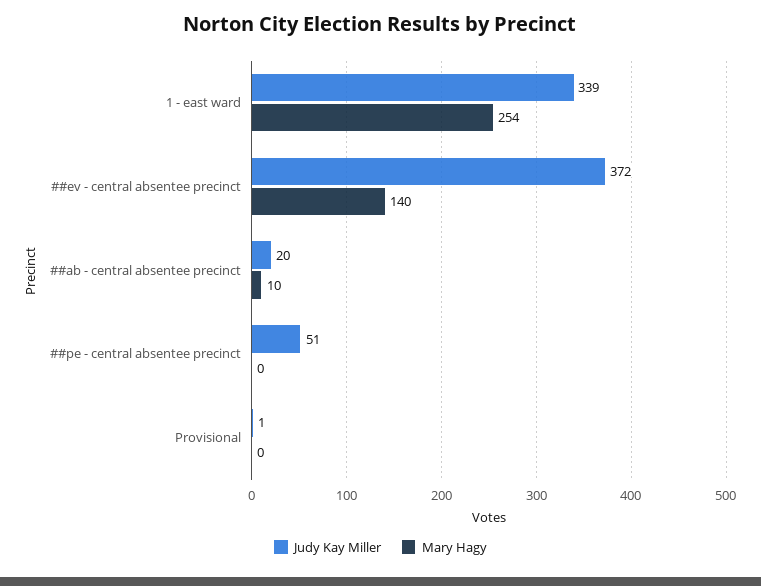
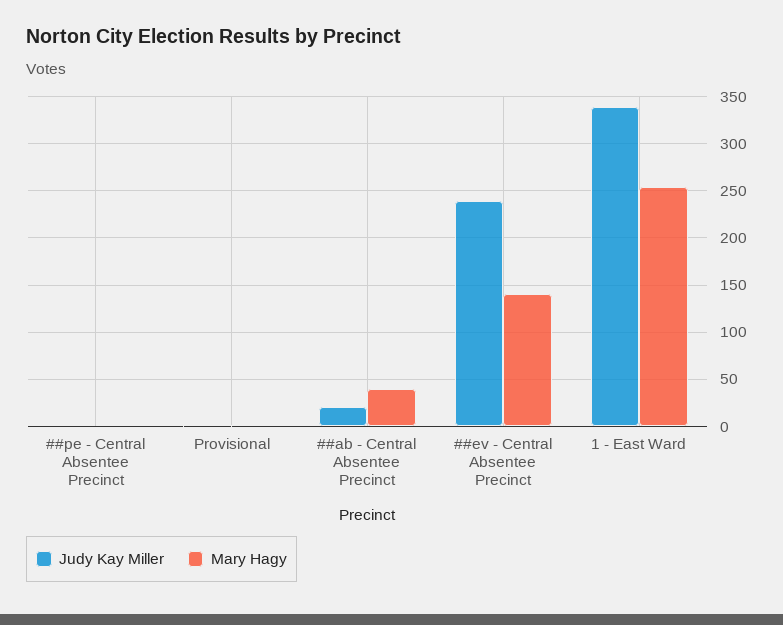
Judy Kay Miller, ##ev - central absentee precinct: 372 -> 240
Mary Hagy, ##ab - central absentee precinct: 10 -> 40
Judy Kay Miller, ##pe - central absentee precinct: 51 -> 0

